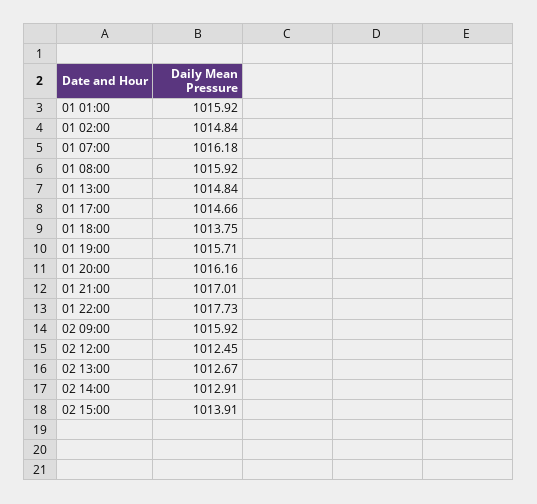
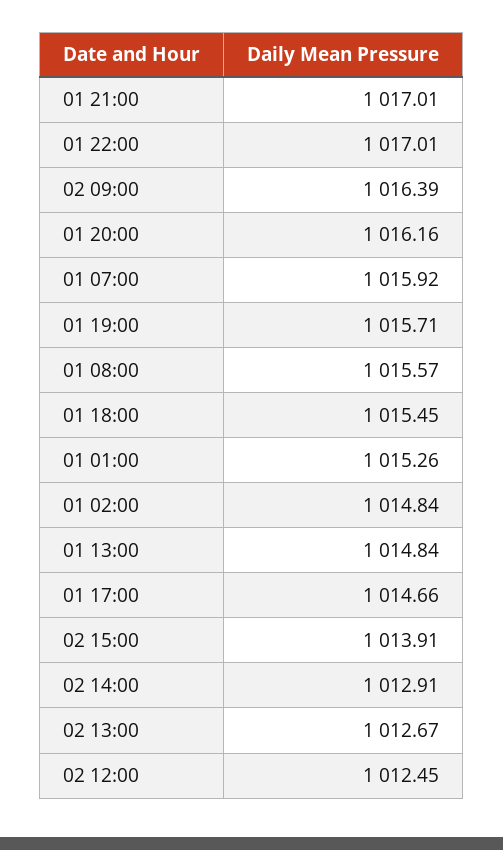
01 01:00: 1015.92 -> 1015.26
01 07:00: 1016.18 -> 1015.92
01 08:00: 1015.92 -> 1015.57
01 18:00: 1013.75 -> 1015.45
01 22:00: 1017.73 -> 1017.01
02 09:00: 1015.92 -> 1016.39

